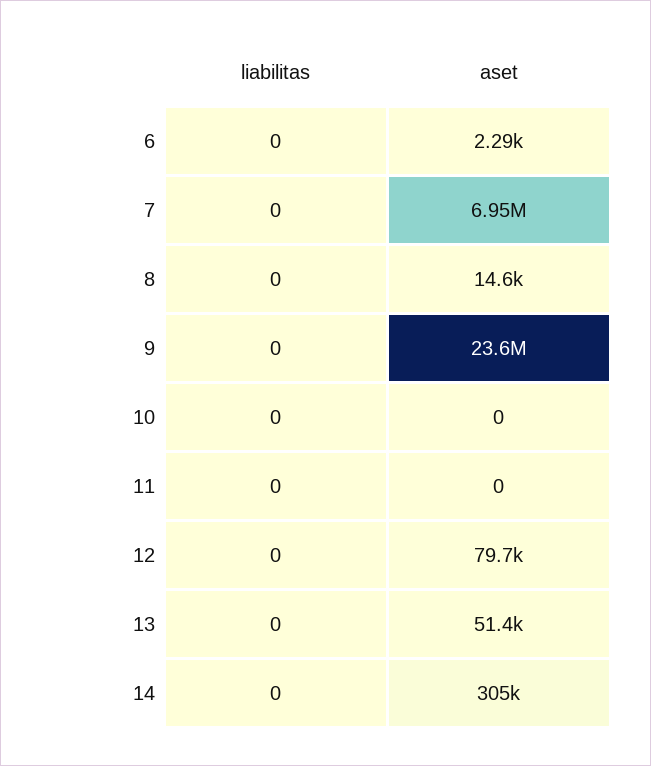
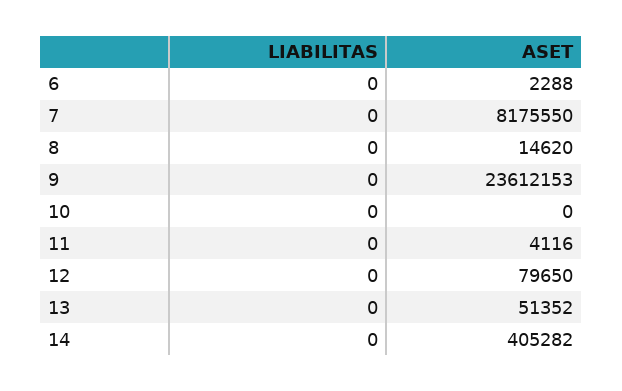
aset, 7: 6950000 -> 8175550
aset, 11: 0 -> 4116
aset, 14: 305000 -> 405282

